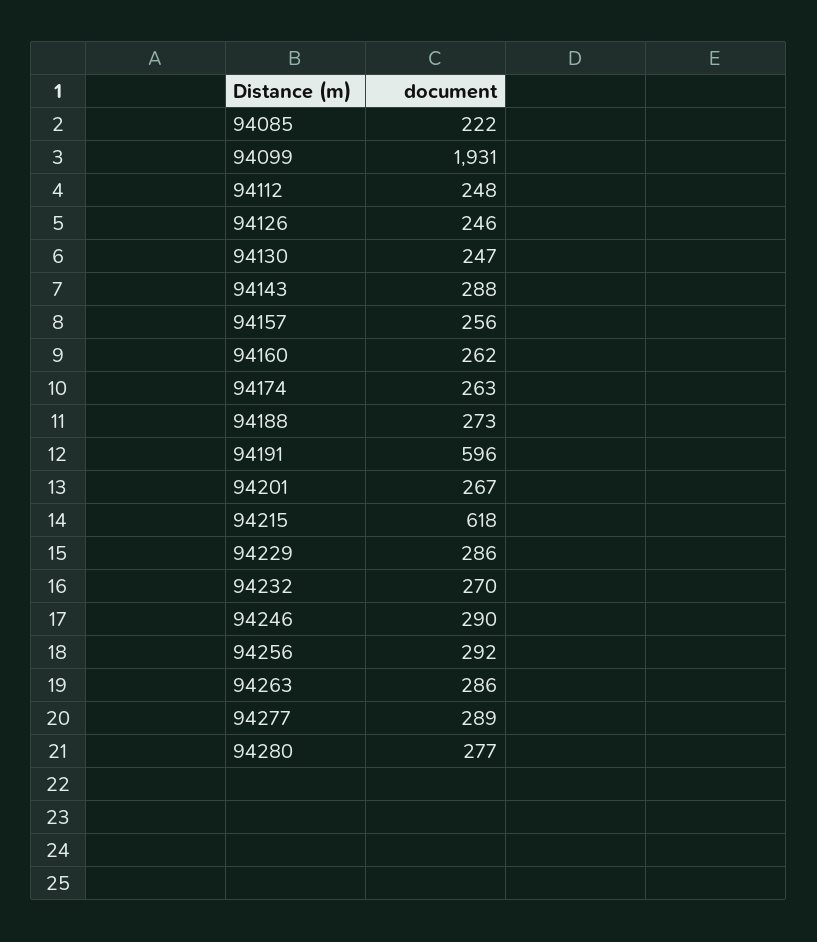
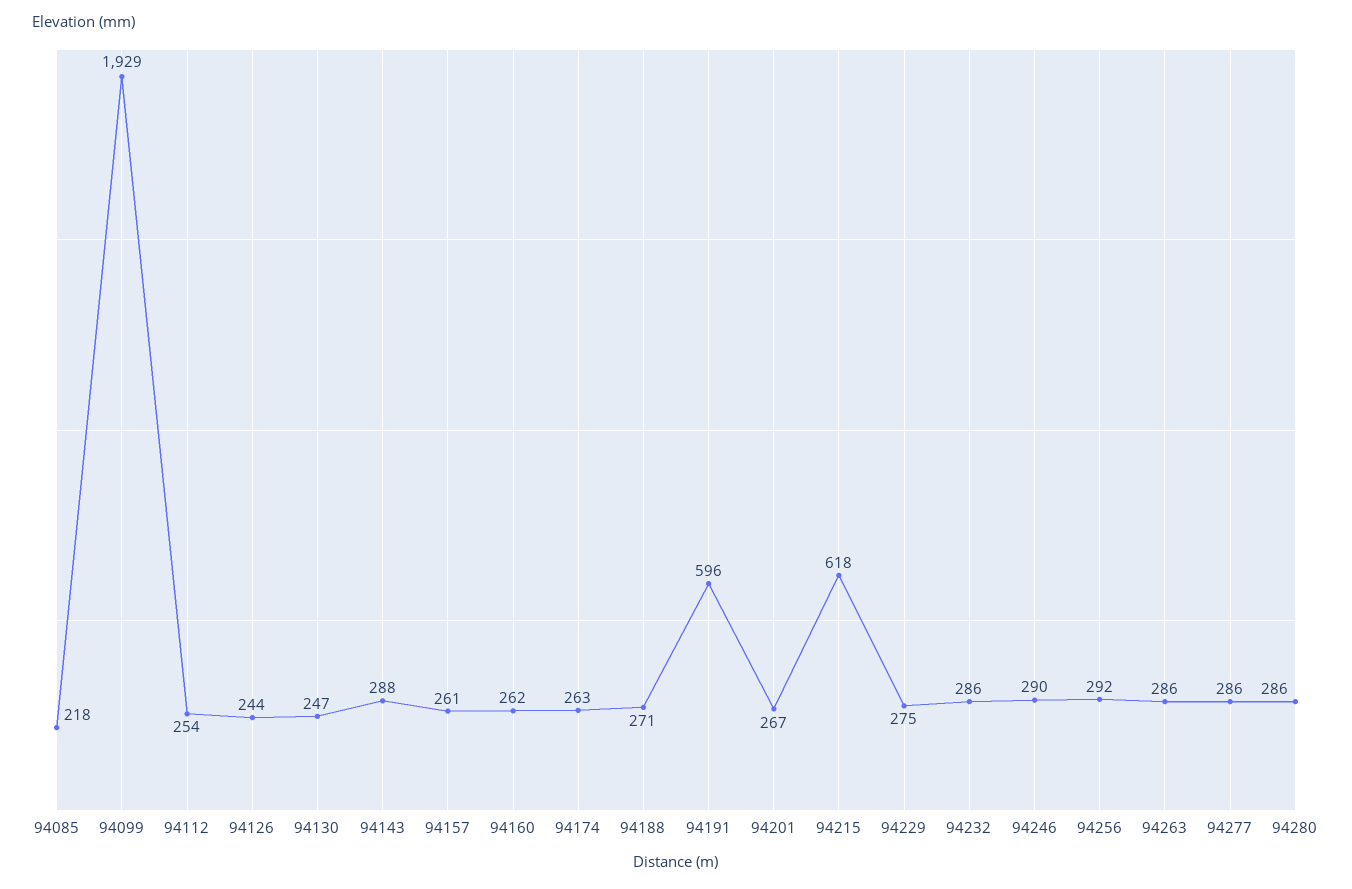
94085: 222 -> 218
94099: 1931 -> 1929
94112: 248 -> 254
94126: 246 -> 244
94157: 256 -> 261
94188: 273 -> 271
94229: 286 -> 275
94232: 270 -> 286
94277: 289 -> 286
94280: 277 -> 286

